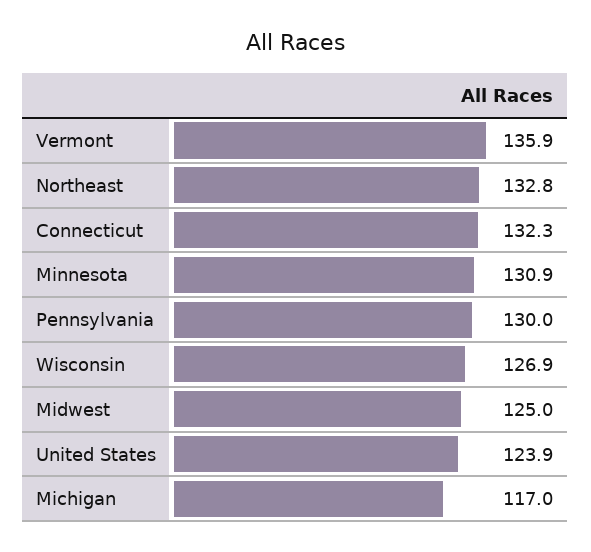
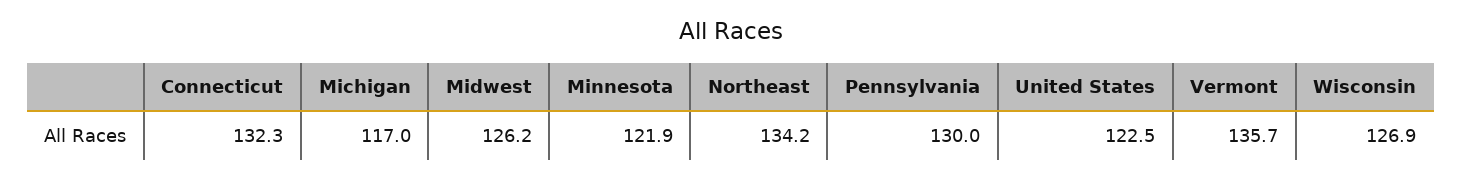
Vermont: 135.9 -> 135.7
Northeast: 132.8 -> 134.2
Minnesota: 130.9 -> 121.9
Midwest: 125 -> 126.2
United States: 123.9 -> 122.5

